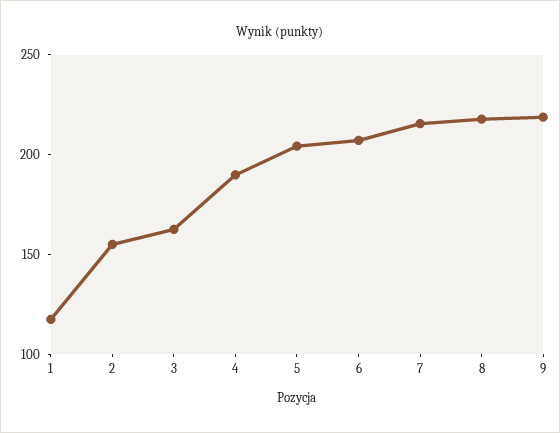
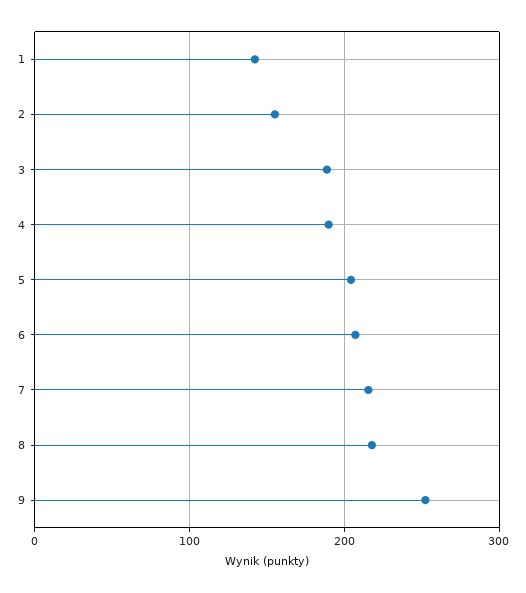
1: 120 -> 140
3: 160 -> 190
9: 220 -> 250

